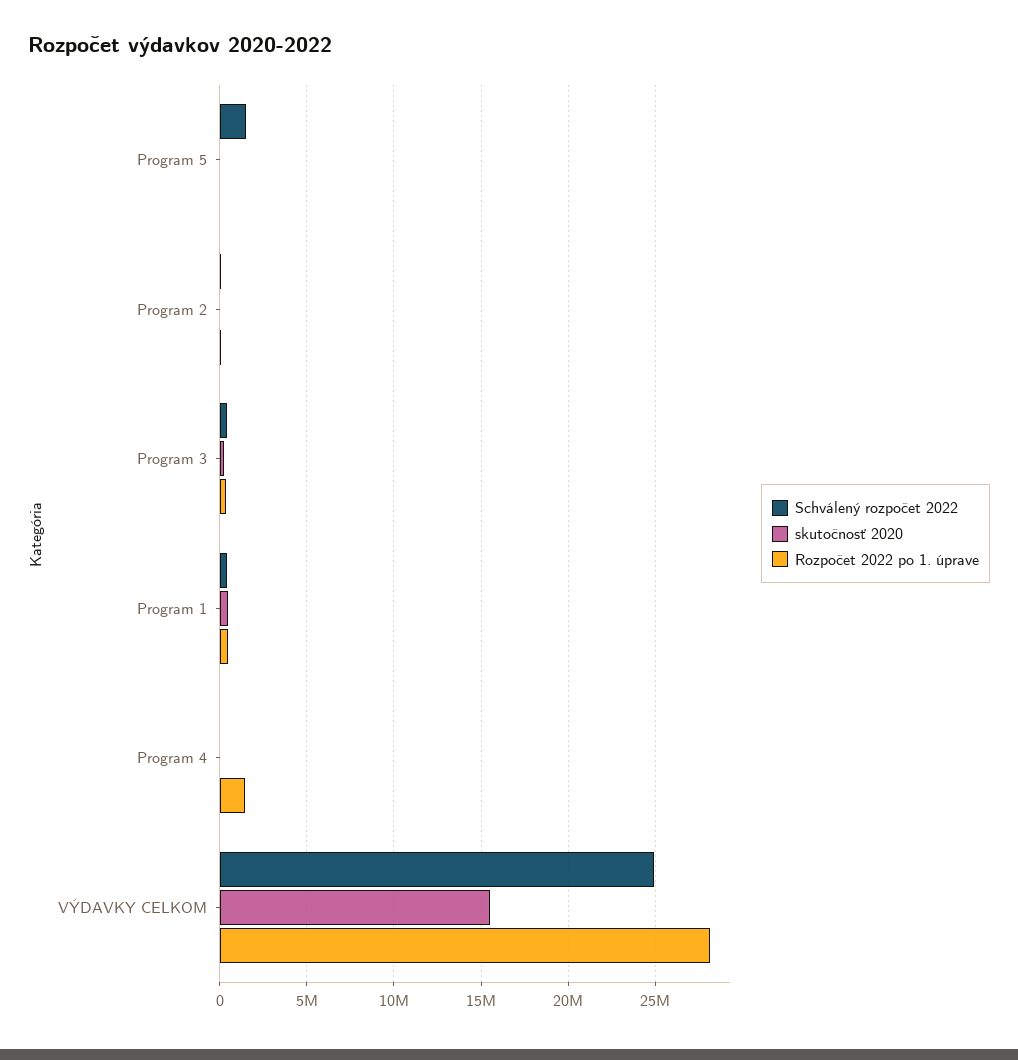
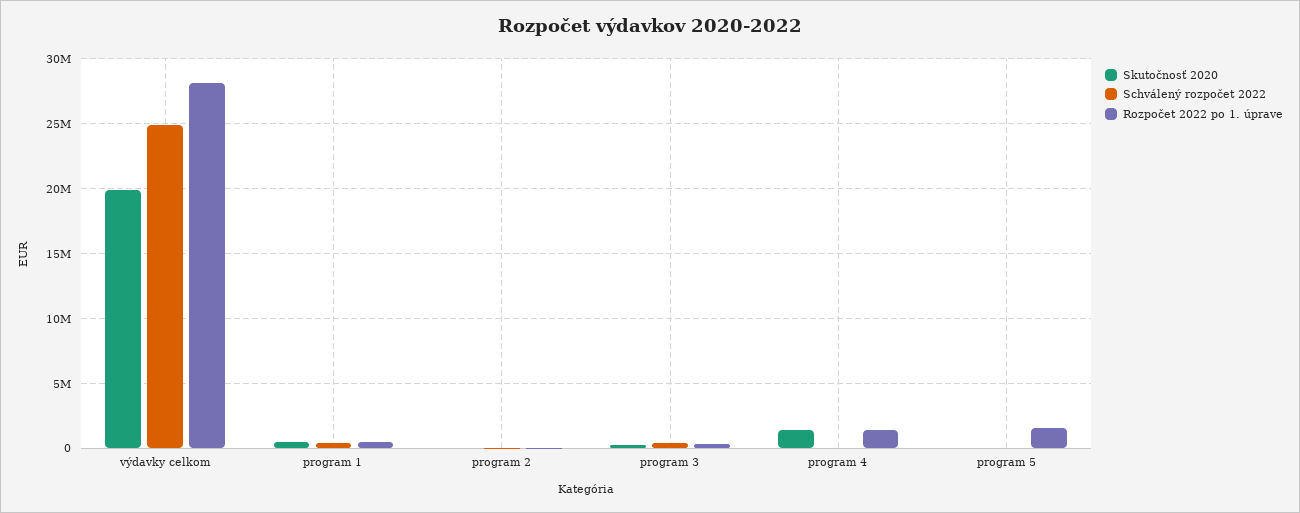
Schválený rozpočet 2022, Program 5: 1500000 -> 0
Rozpočet 2022 po 1. úprave, Program 5: 0 -> 1500000
skutočnosť 2020, Program 4: 0 -> 1500000
skutočnosť 2020, VÝDAVKY CELKOM: 15500000 -> 20000000

